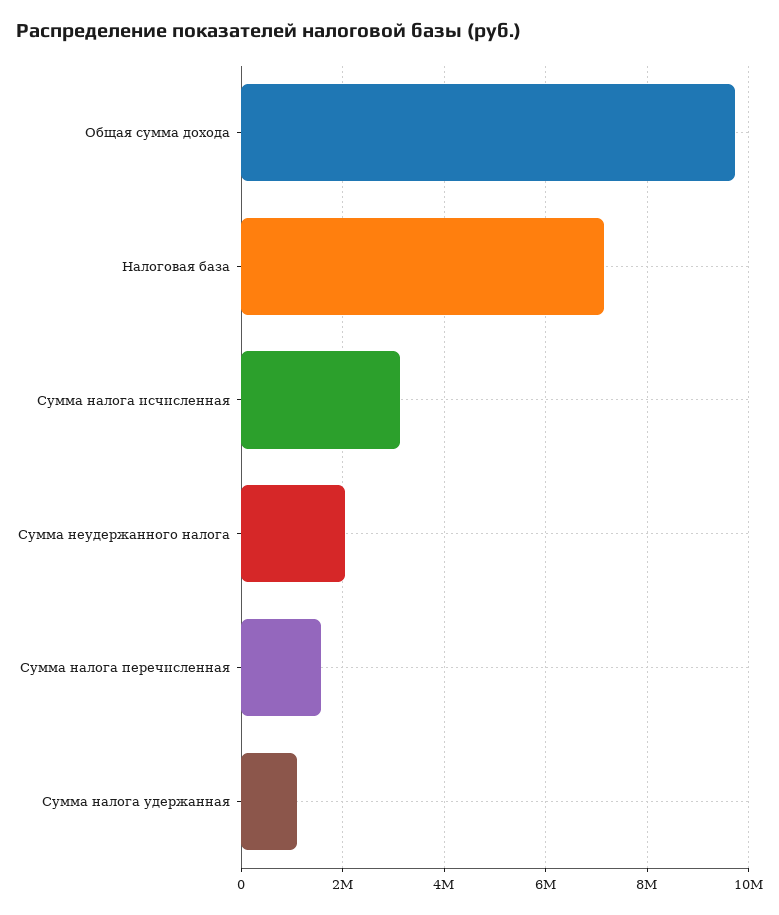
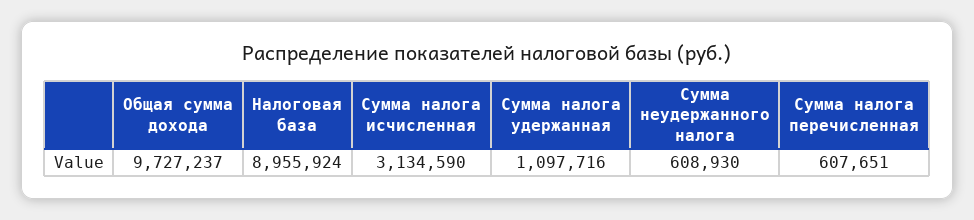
Налоговая база: 7200000 -> 8955924
Сумма неудержанного налога: 2000000 -> 608930
Сумма налога перечисленная: 1600000 -> 607651

